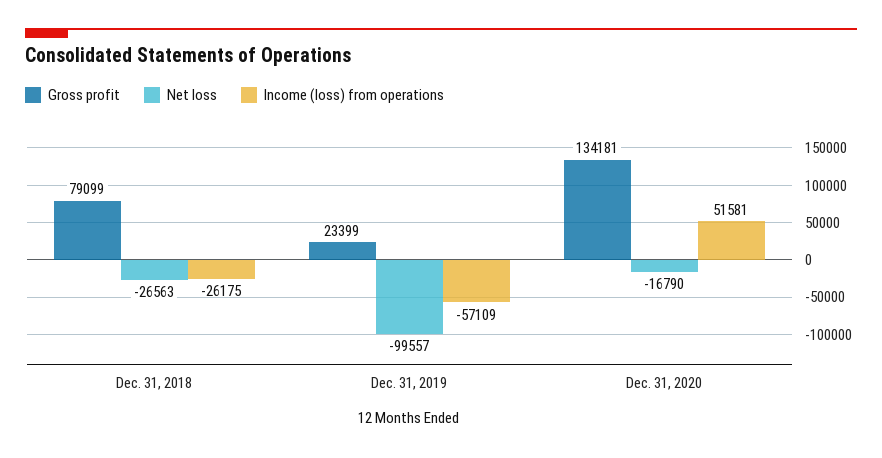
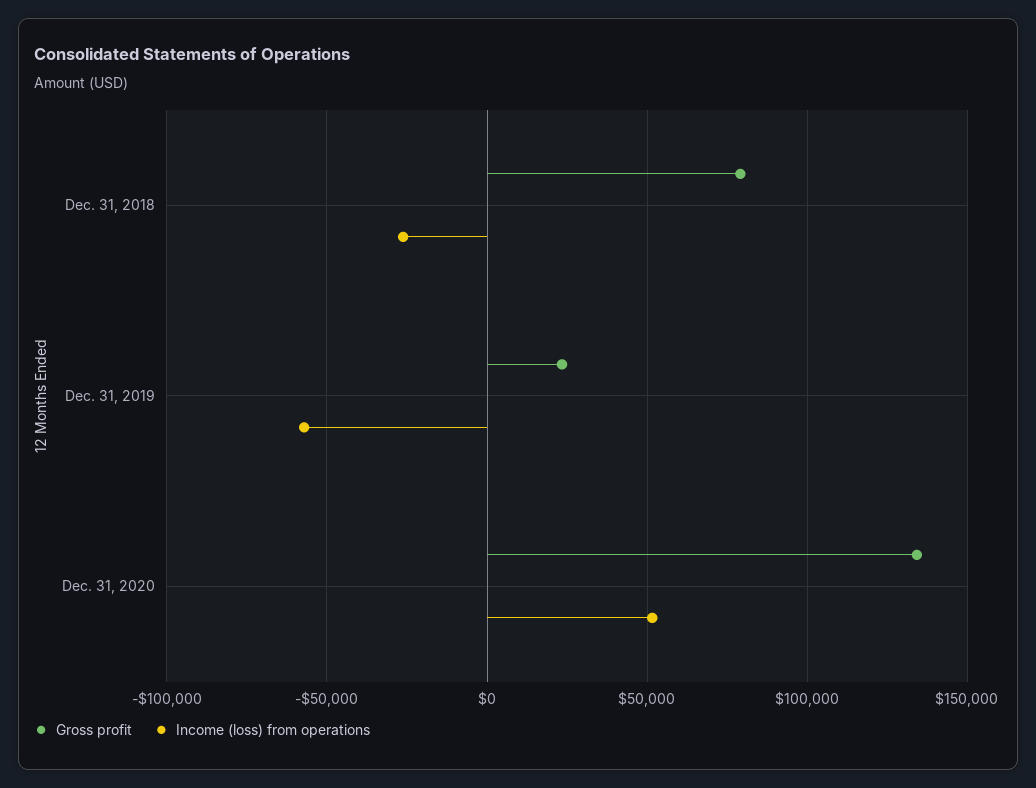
Net loss, Dec. 31, 2018: -26563 -> none
Net loss, Dec. 31, 2019: -99557 -> none
Net loss, Dec. 31, 2020: -16790 -> none

